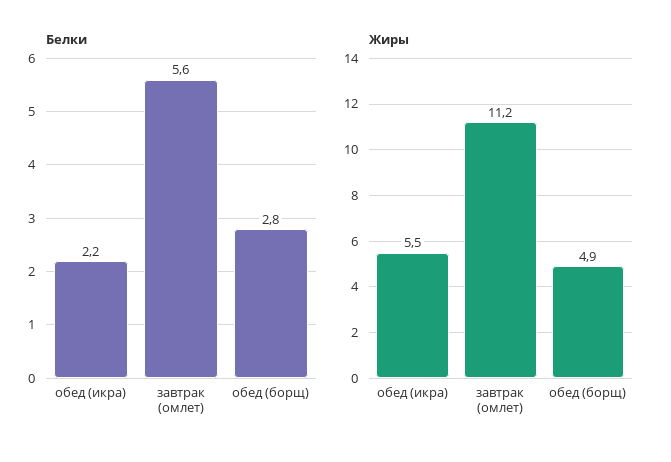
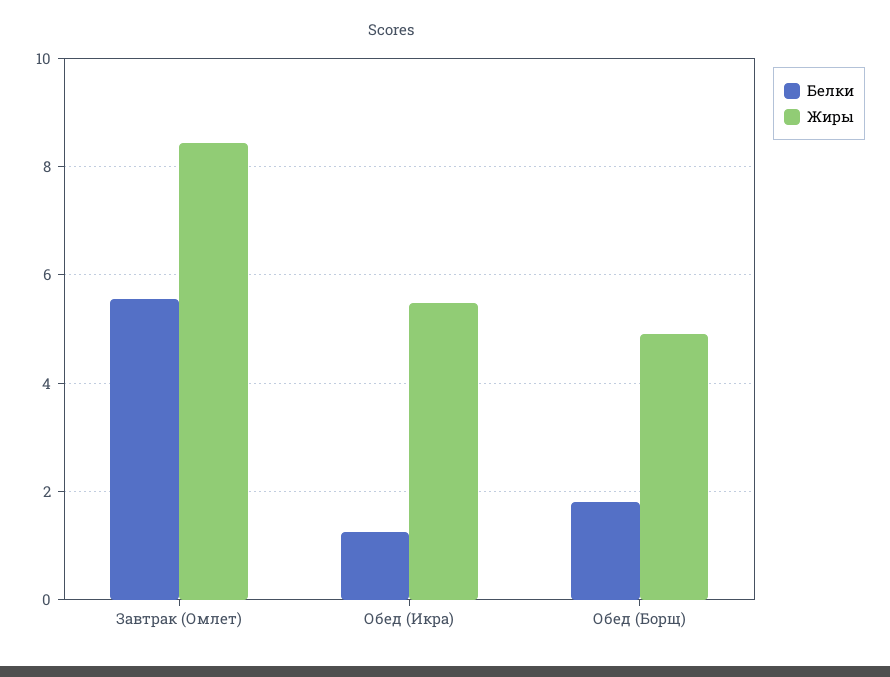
Белки, обед (икра): 2.2 -> 1.2
Белки, обед (борщ): 2.8 -> 1.8
Жиры, завтрак (омлет): 11.2 -> 8.4

